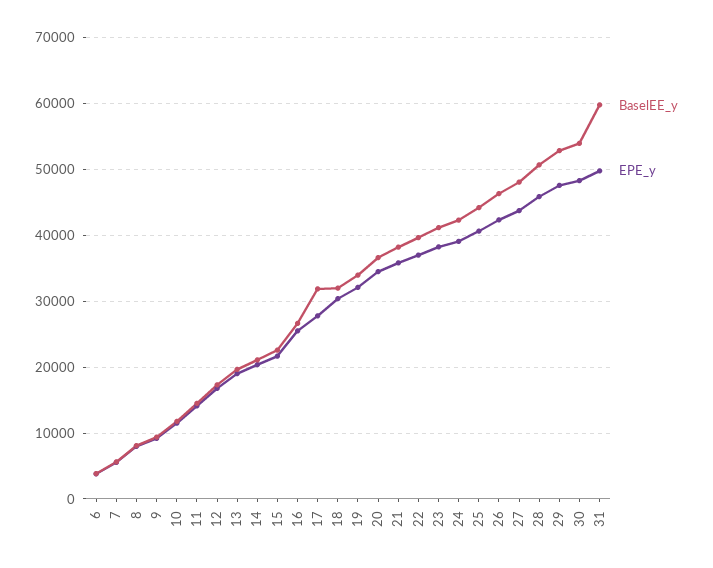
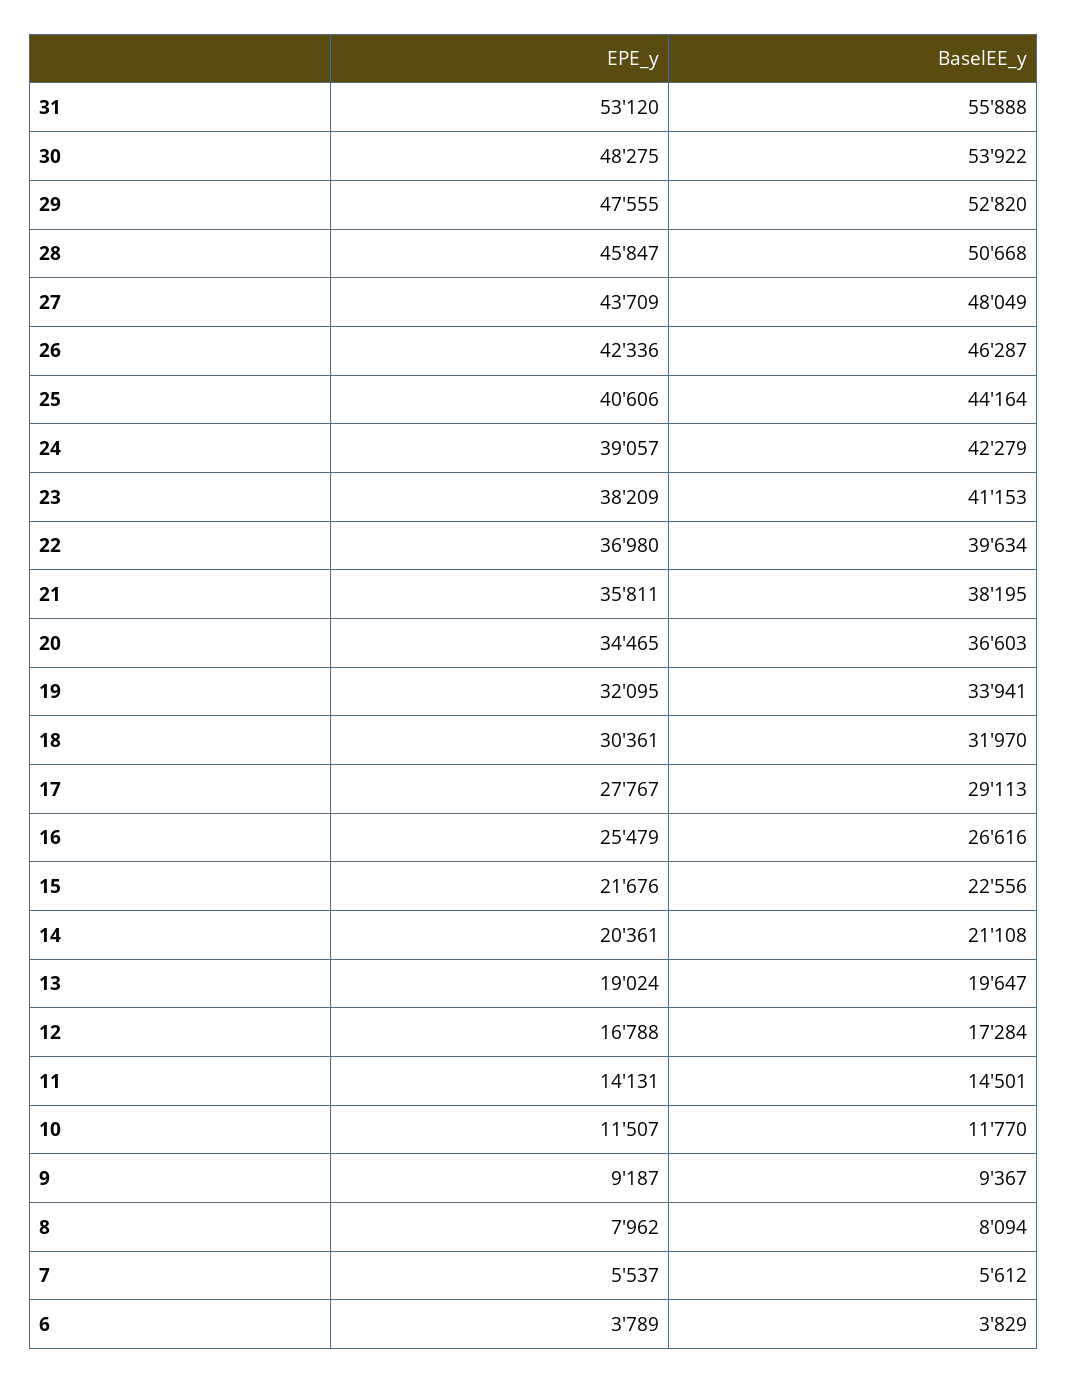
BaselEE_y, 17: 32000 -> 29113
BaselEE_y, 31: 60000 -> 55888
EPE_y, 31: 50000 -> 53120

